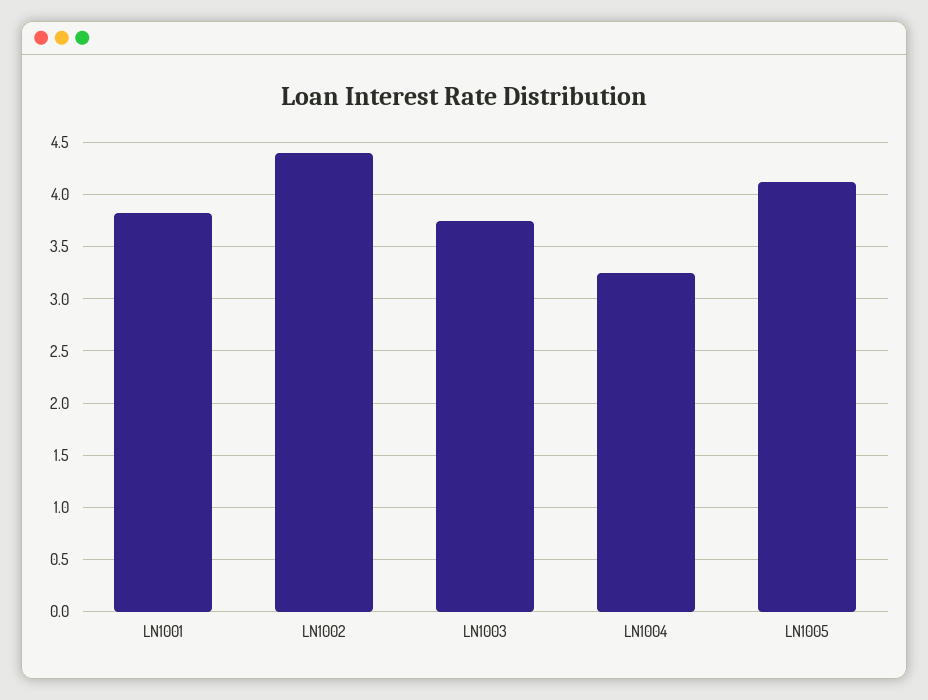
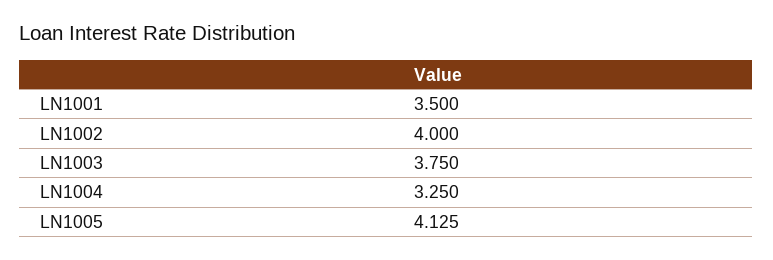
LN1001: 3.8 -> 3.5
LN1002: 4.4 -> 4

